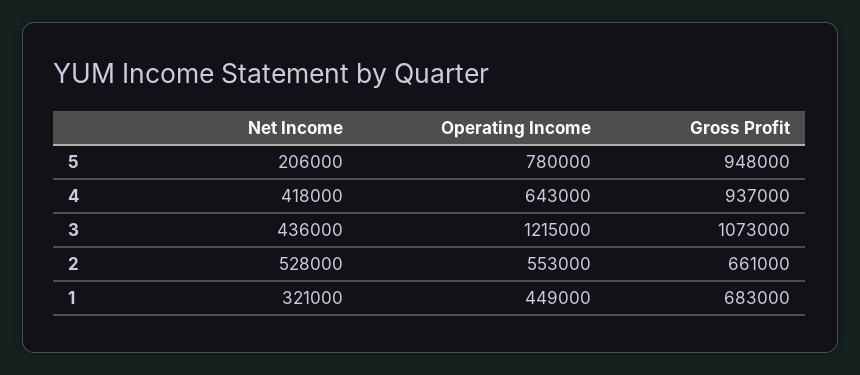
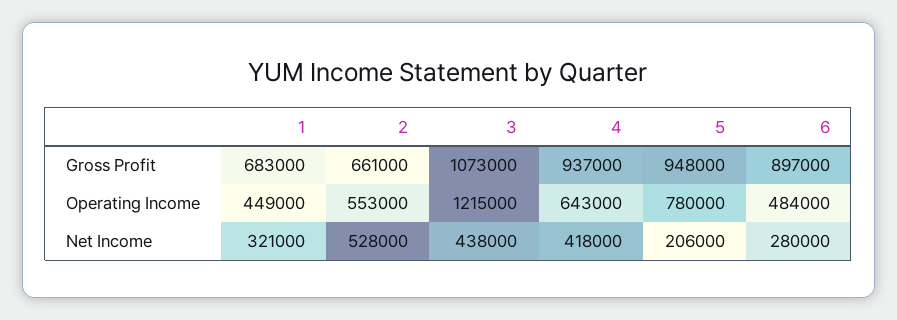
Net Income, 3: 436000 -> 438000
Gross Profit, 6: none -> 897000
Operating Income, 6: none -> 484000
Net Income, 6: none -> 280000

